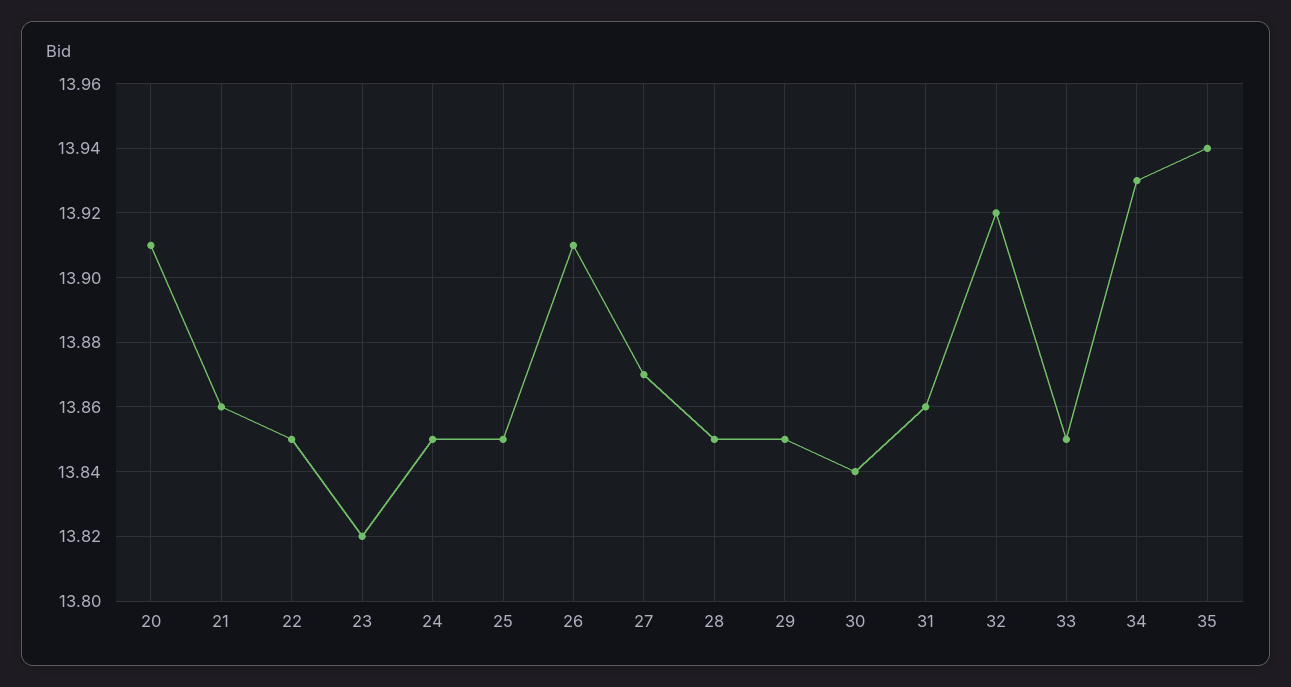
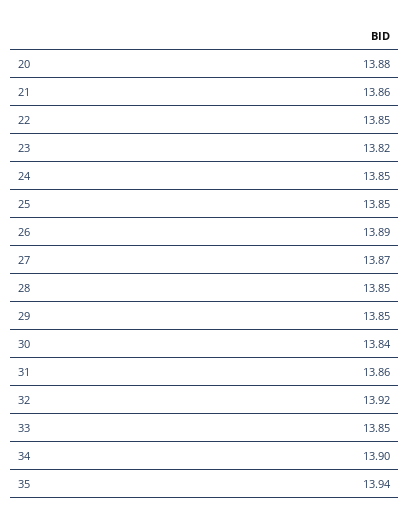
20: 13.91 -> 13.88
26: 13.91 -> 13.89
34: 13.93 -> 13.9

